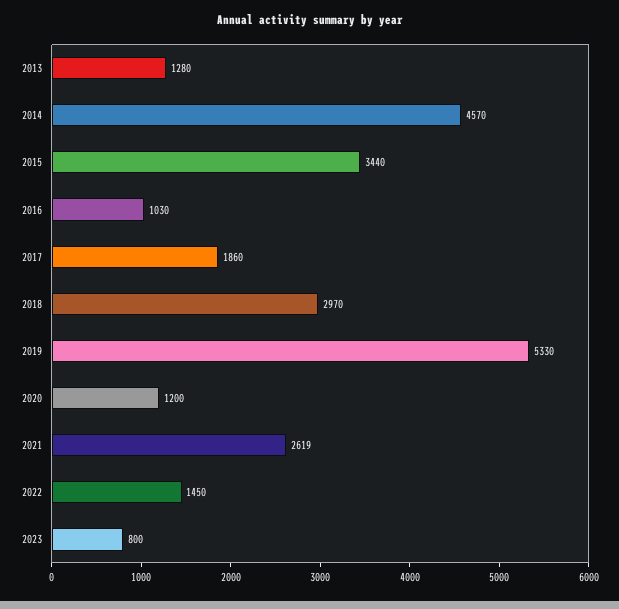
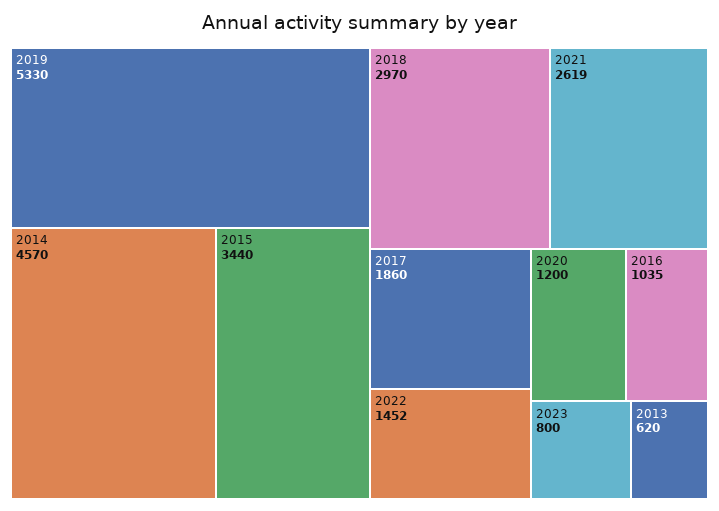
2013: 1280 -> 620
2016: 1030 -> 1035
2022: 1450 -> 1452

